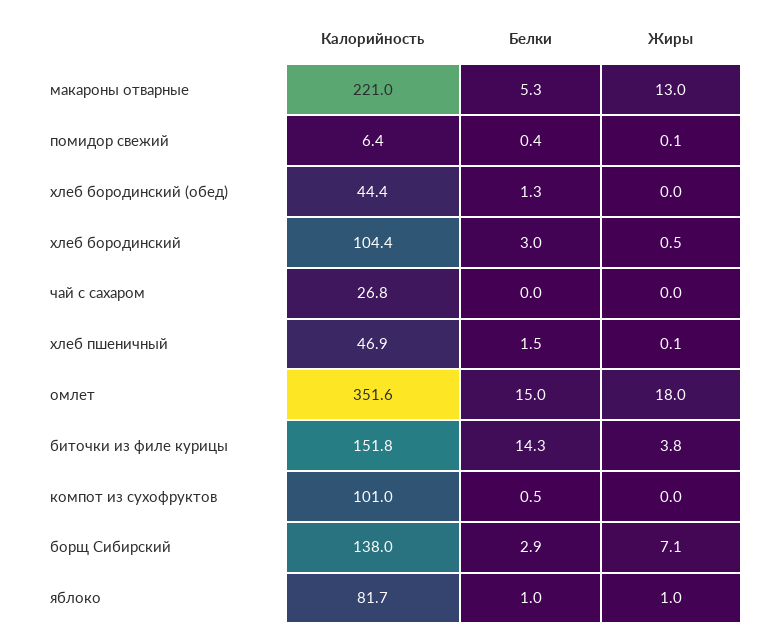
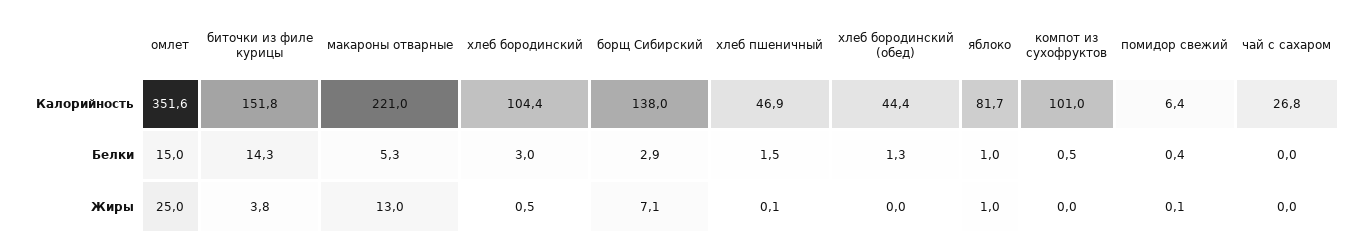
Жиры, омлет: 18 -> 25

